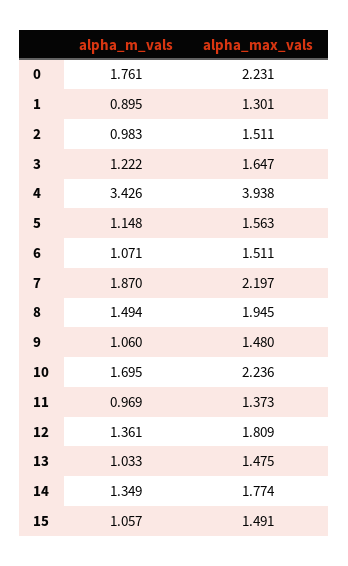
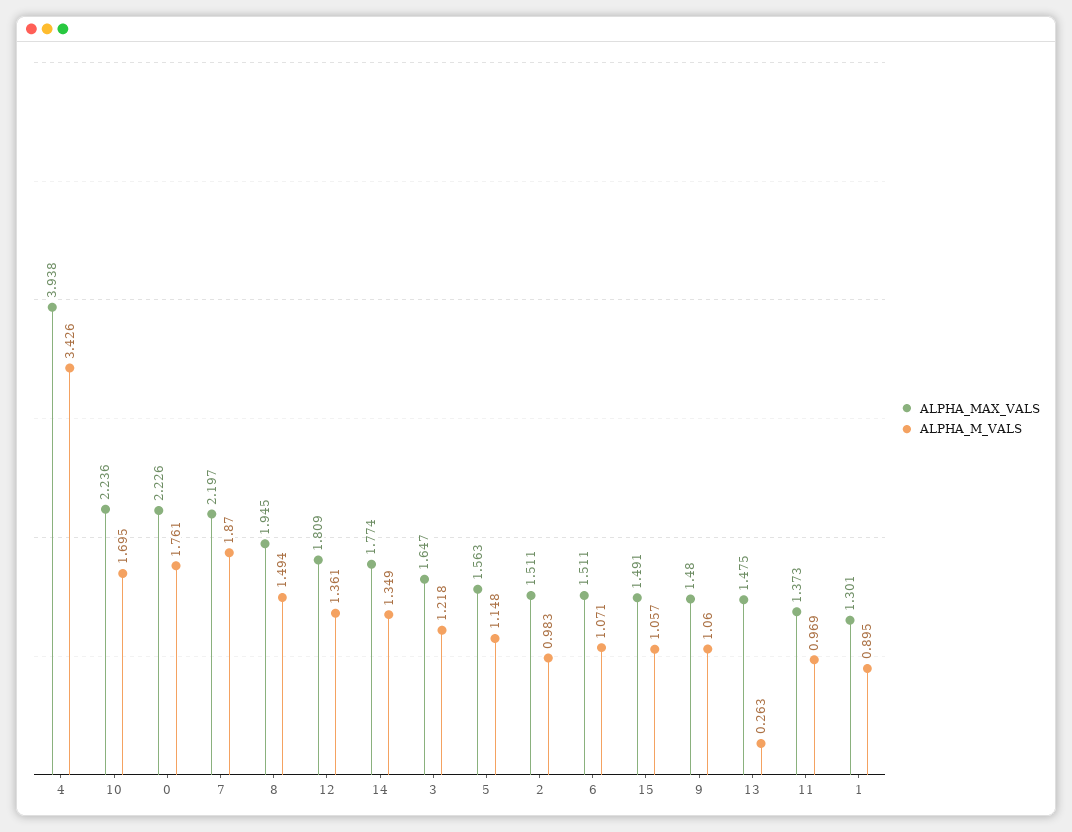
alpha_max_vals, 0: 2.231 -> 2.226
alpha_m_vals, 3: 1.222 -> 1.218
alpha_m_vals, 13: 1.033 -> 0.263

